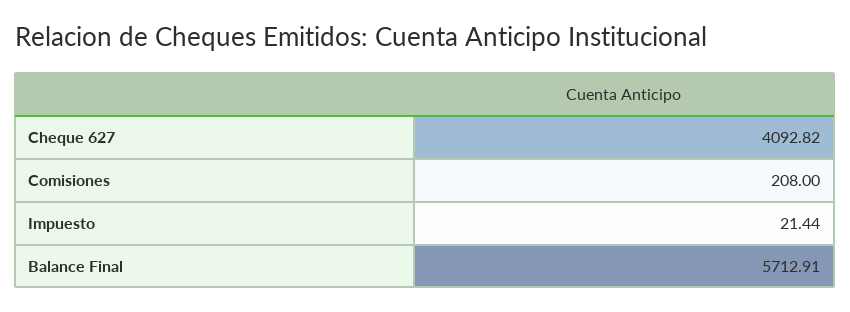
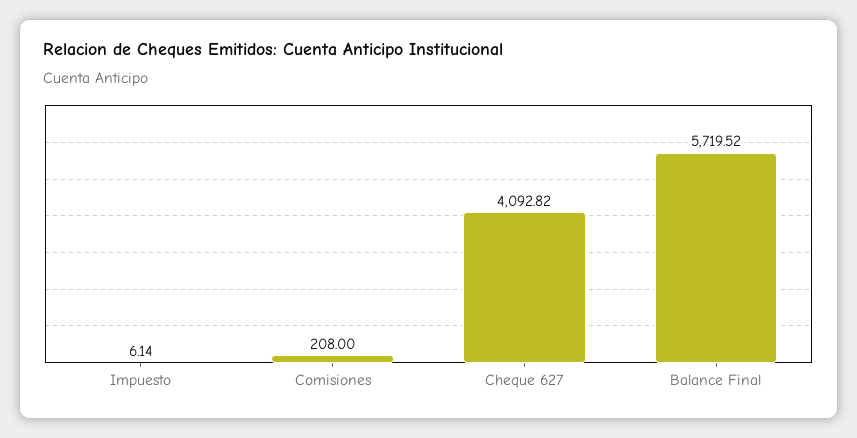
Impuesto: 21.44 -> 6.14
Balance Final: 5712.91 -> 5719.52

